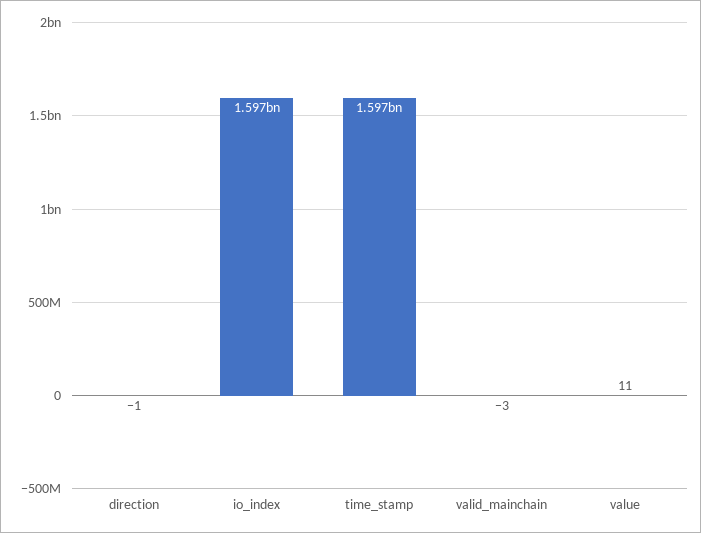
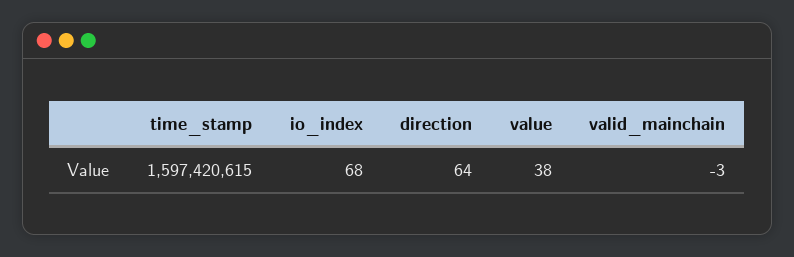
direction: -1 -> 64
io_index: 1597000000 -> 68
value: 11 -> 38

